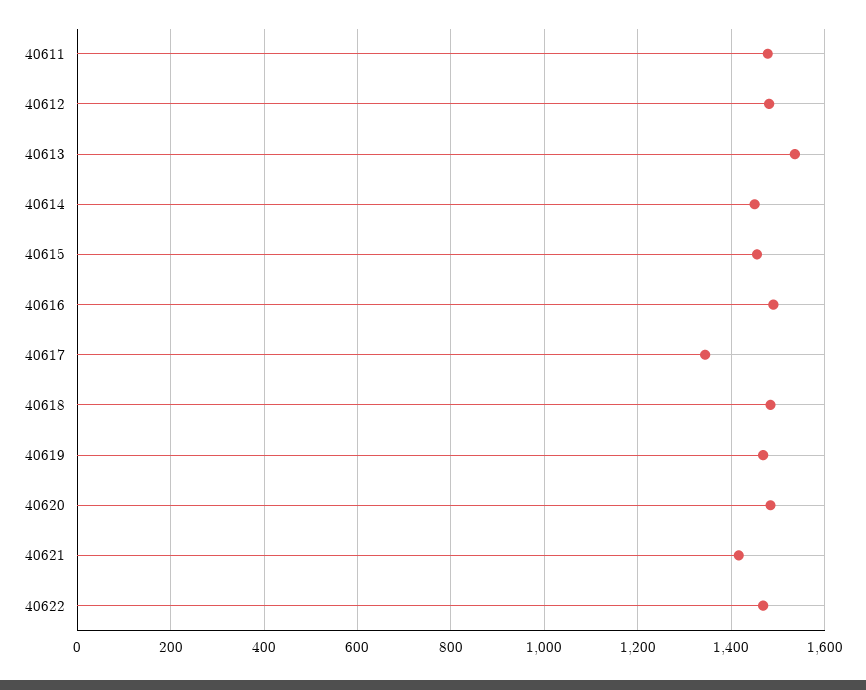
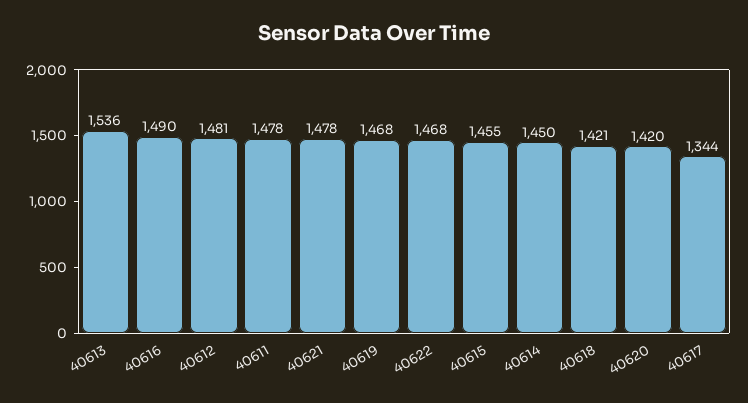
40618: 1480 -> 1421
40620: 1480 -> 1420
40621: 1420 -> 1478

